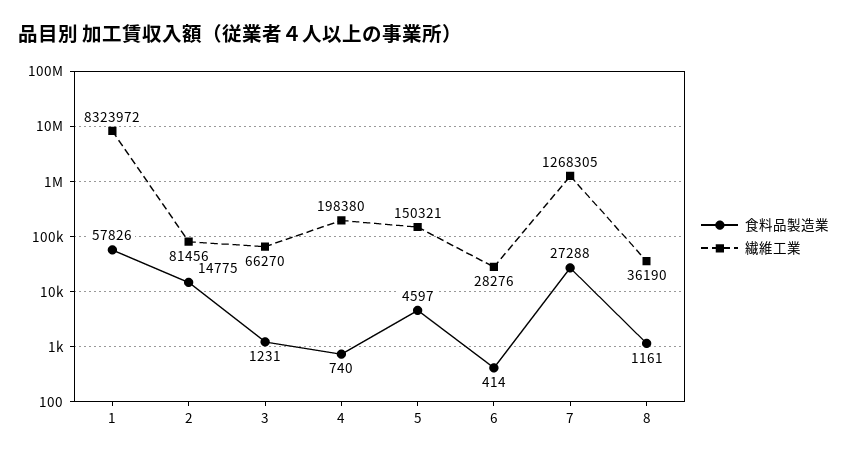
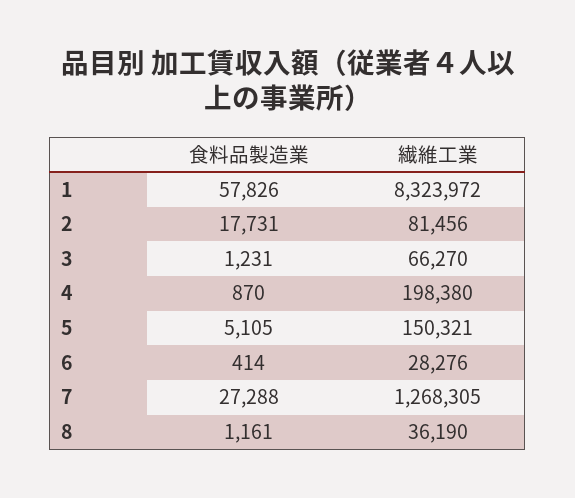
食料品製造業, 2: 14775 -> 17731
食料品製造業, 4: 740 -> 870
食料品製造業, 5: 4597 -> 5105

